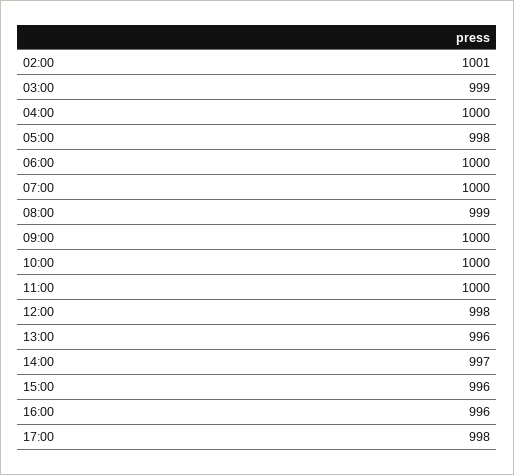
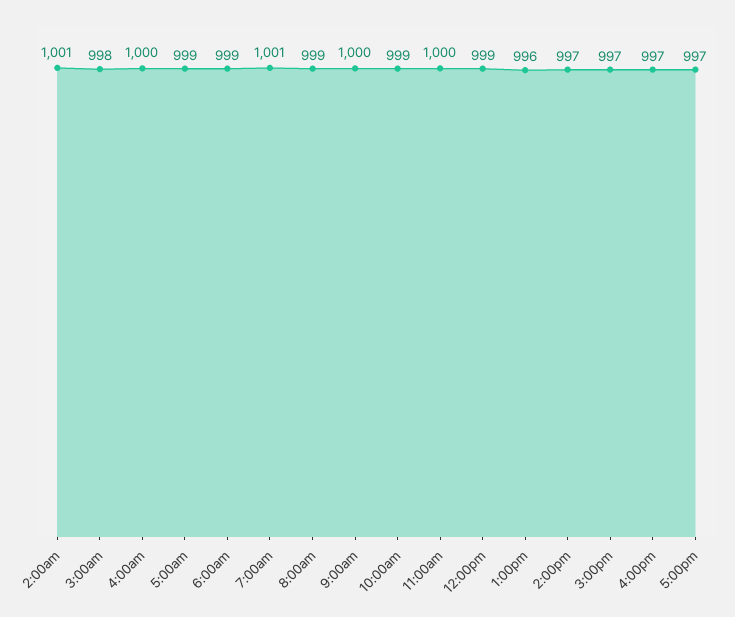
03:00: 999 -> 998
05:00: 998 -> 999
06:00: 1000 -> 999
07:00: 1000 -> 1001
10:00: 1000 -> 999
12:00: 998 -> 999
15:00: 996 -> 997
16:00: 996 -> 997
17:00: 998 -> 997

